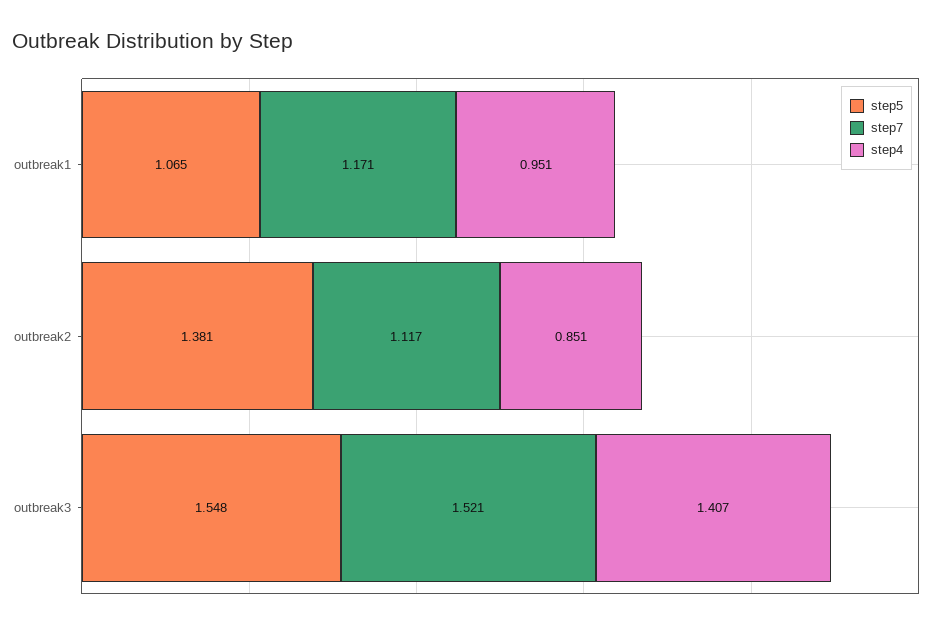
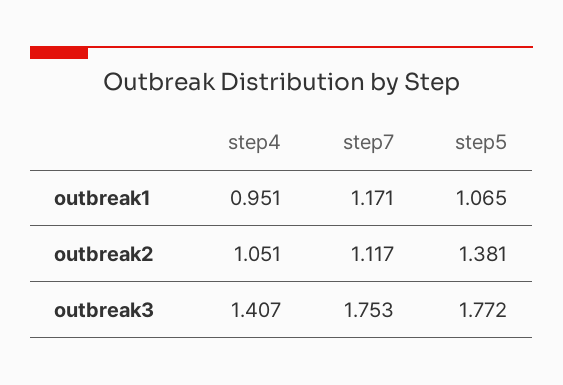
step4, outbreak2: 0.851 -> 1.051
step5, outbreak3: 1.548 -> 1.772
step7, outbreak3: 1.521 -> 1.753

